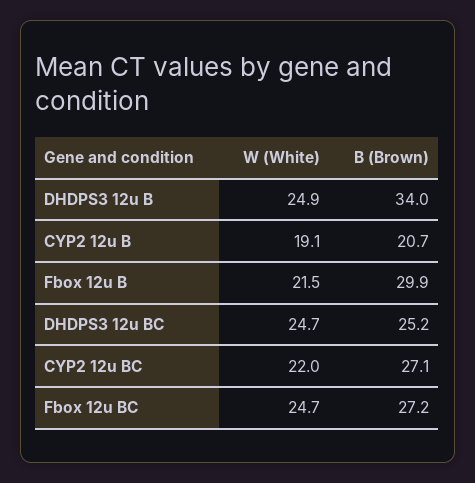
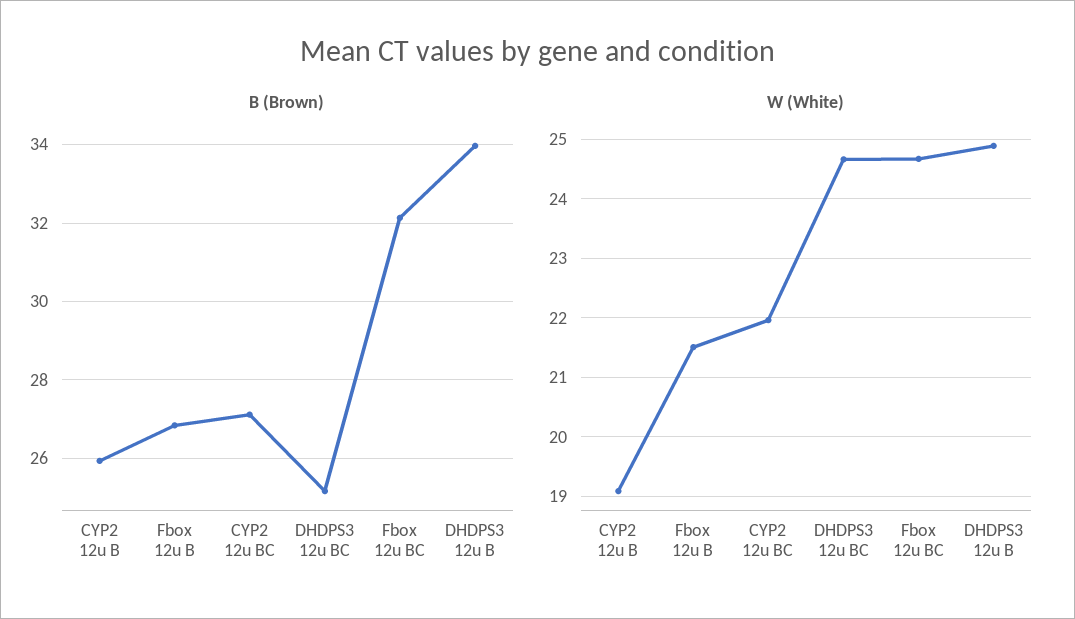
B (Brown), CYP2 12u B: 20.7 -> 26
B (Brown), Fbox 12u B: 29.9 -> 26.8
B (Brown), Fbox 12u BC: 27.2 -> 32.2

